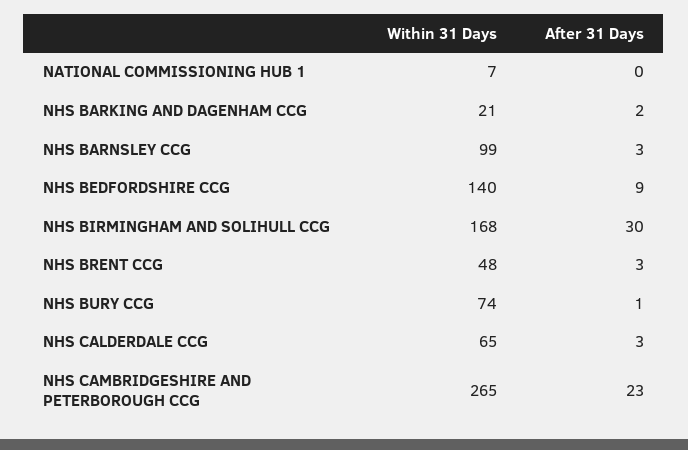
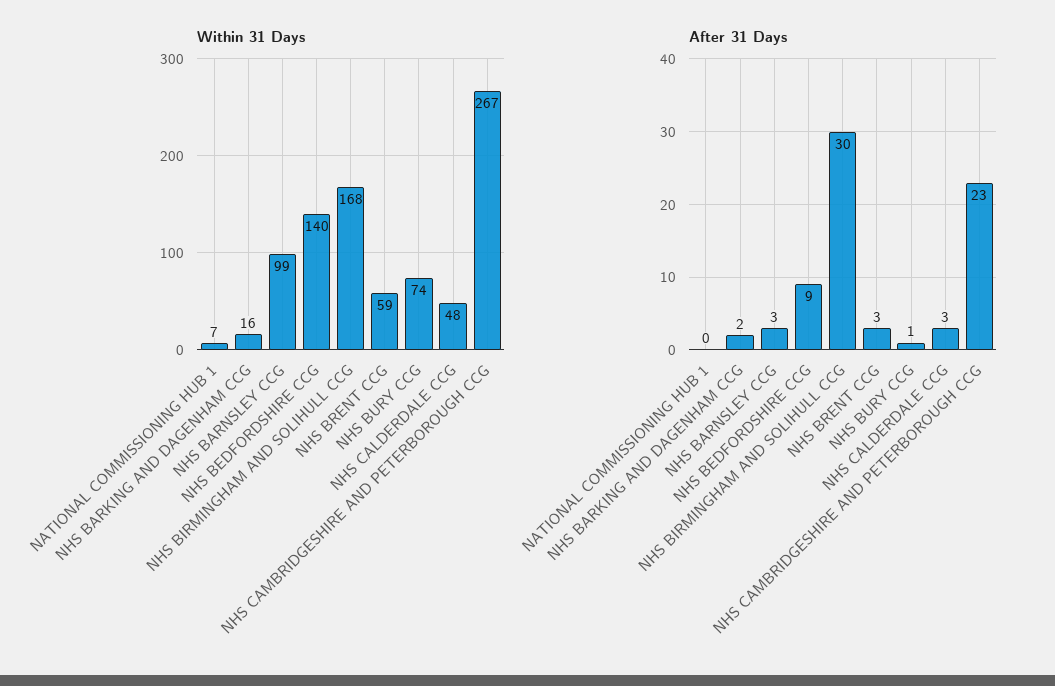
Within 31 Days, NHS BARKING AND DAGENHAM CCG: 21 -> 16
Within 31 Days, NHS BRENT CCG: 48 -> 59
Within 31 Days, NHS CALDERDALE CCG: 65 -> 48
Within 31 Days, NHS CAMBRIDGESHIRE AND PETERBOROUGH CCG: 265 -> 267

